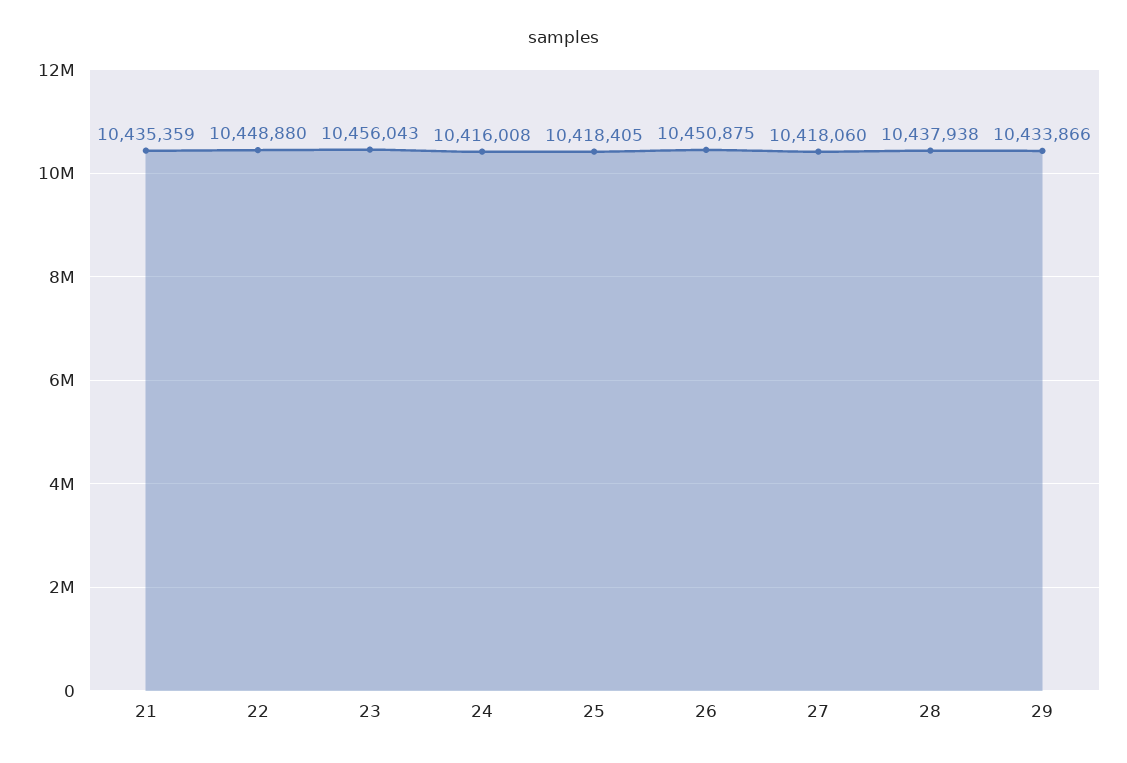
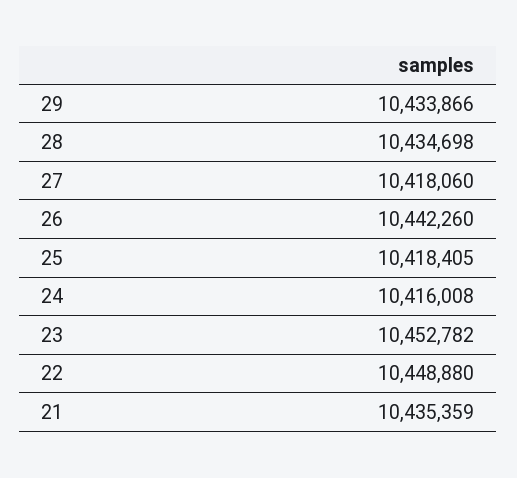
23: 10456043 -> 10452782
26: 10450875 -> 10442260
28: 10437938 -> 10434698

